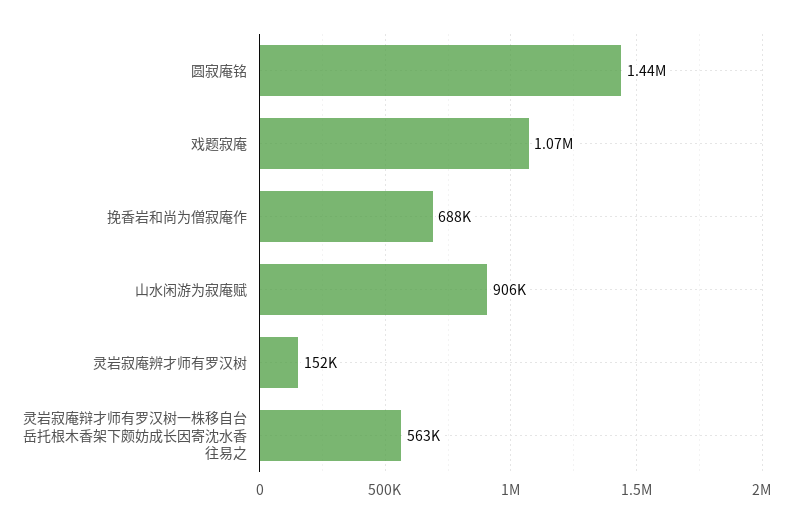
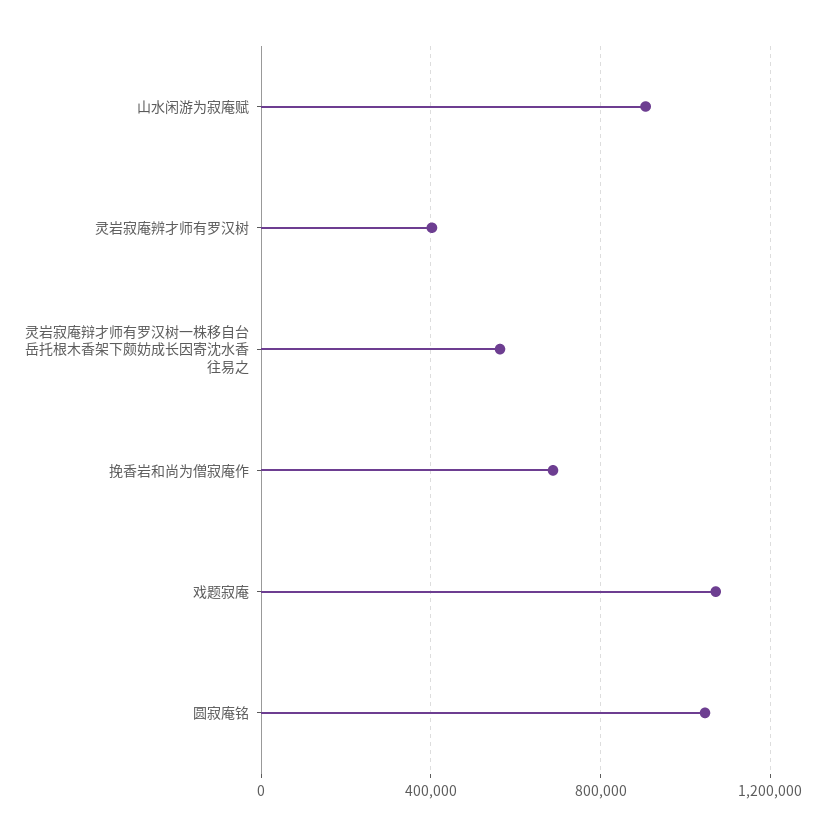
圆寂庵铭: 1440000 -> 1050000
灵岩寂庵辨才师有罗汉树: 152000 -> 400000

